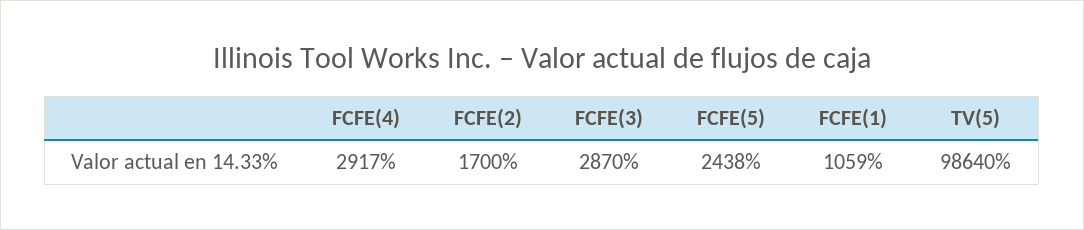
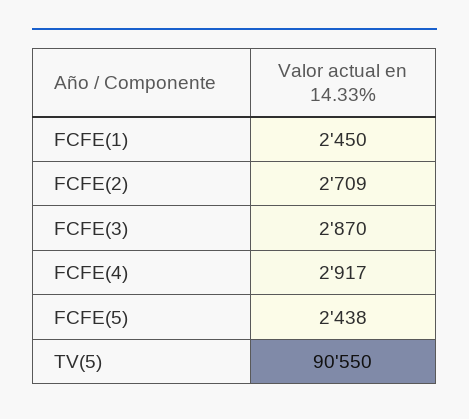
FCFE(2): 1700 -> 2709
FCFE(1): 1059 -> 2450
TV(5): 98640 -> 90550

